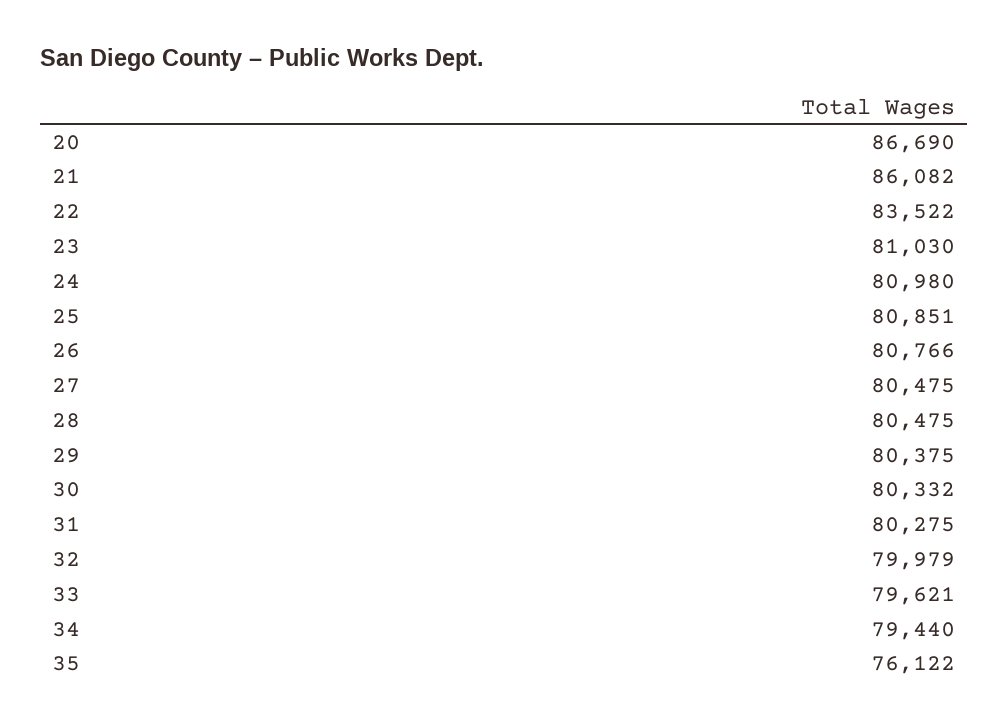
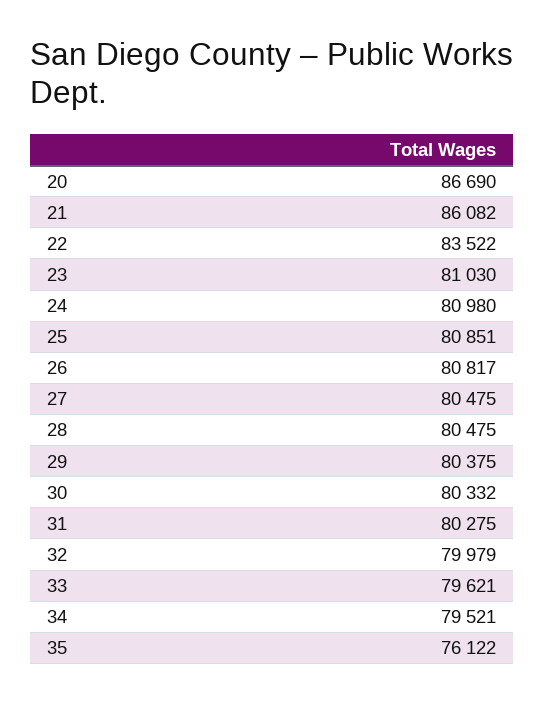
26: 80766 -> 80817
34: 79440 -> 79521

